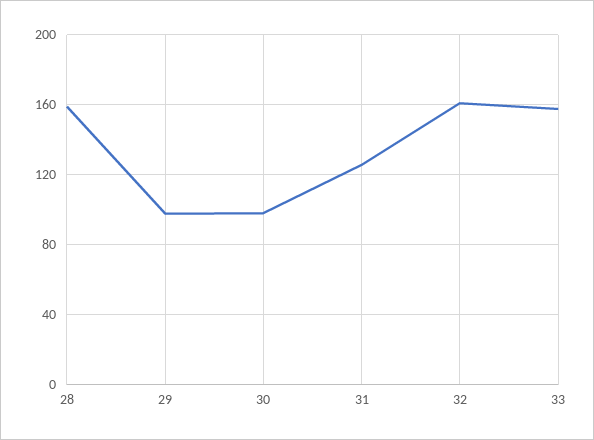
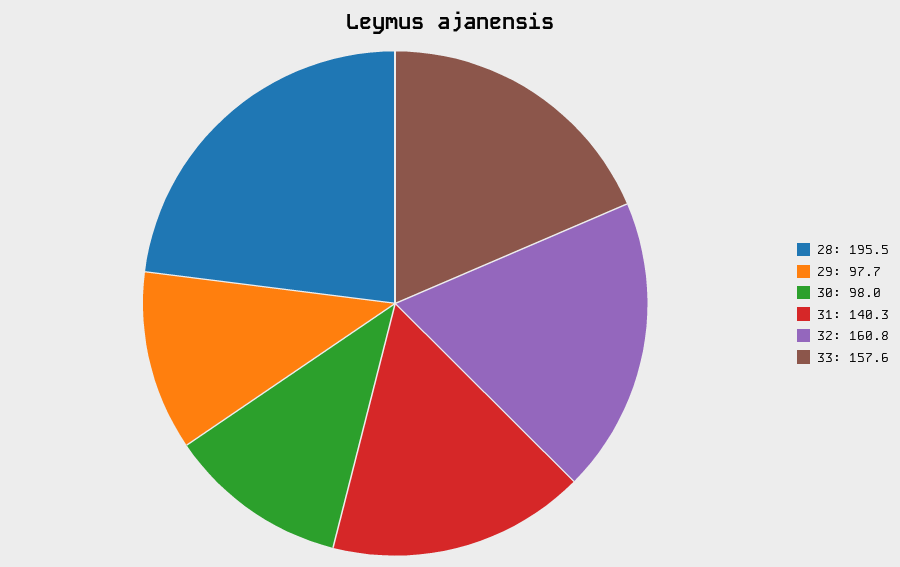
28: 160 -> 195.5
31: 125 -> 140.3

